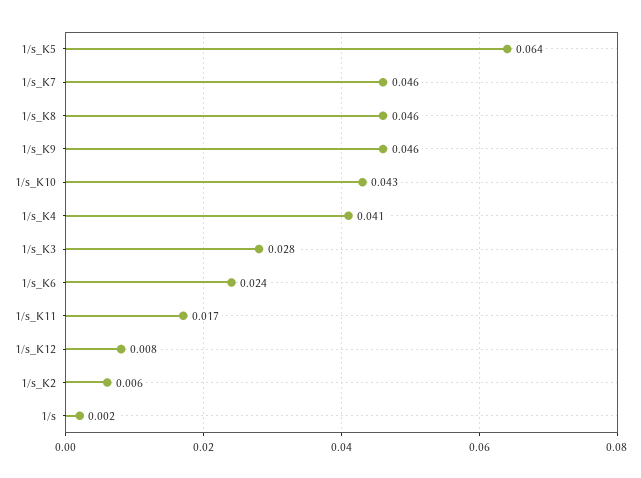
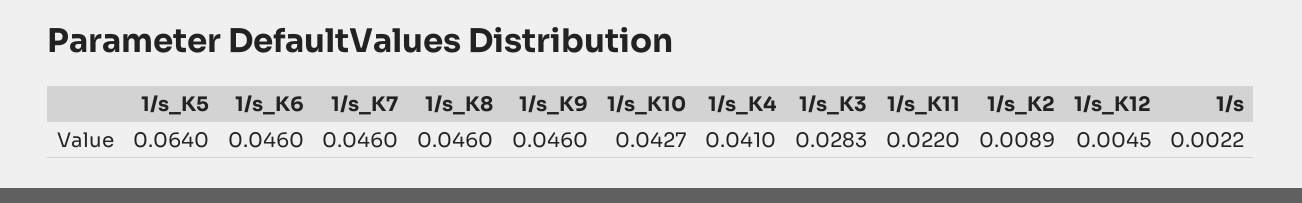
1/s_K6: 0.024 -> 0.046
1/s_K11: 0.017 -> 0.022
1/s_K12: 0.008 -> 0.0045
1/s_K2: 0.006 -> 0.0089

